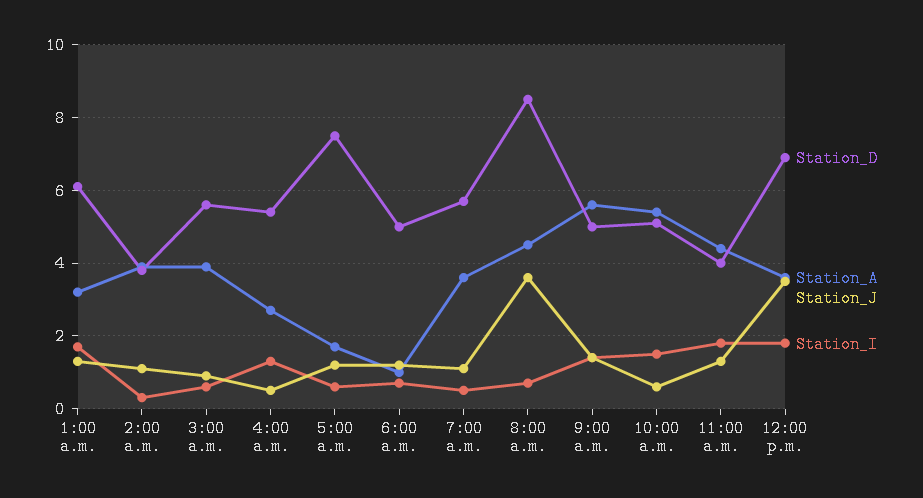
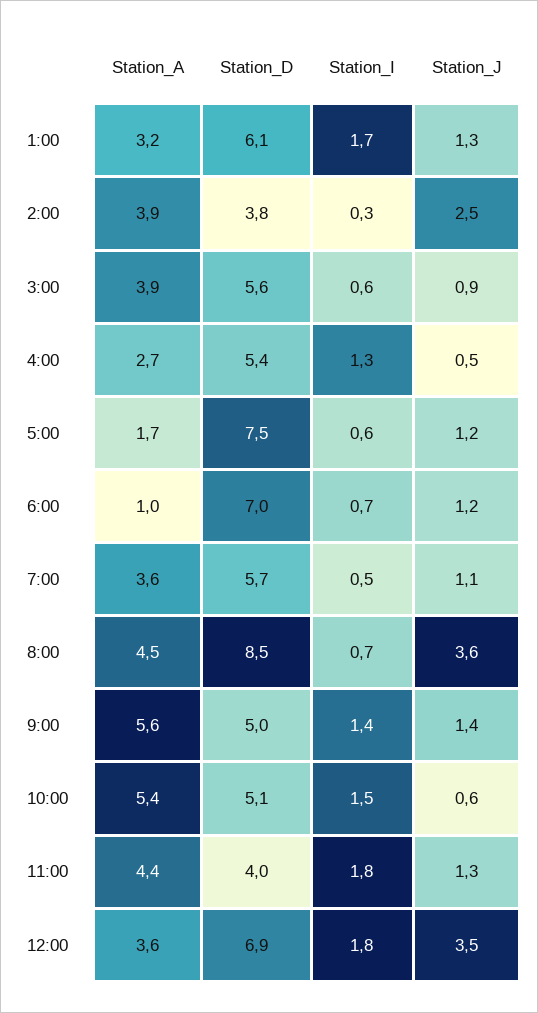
Station_J, 2:00 a.m.: 1 -> 2.5
Station_D, 6:00 a.m.: 5 -> 7

